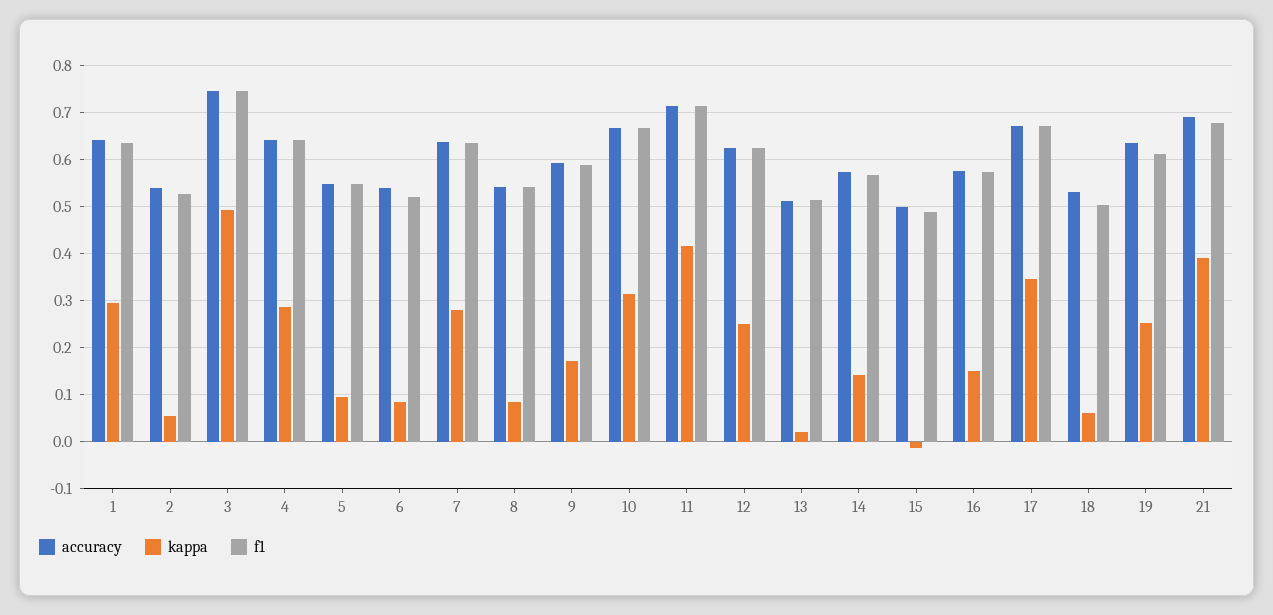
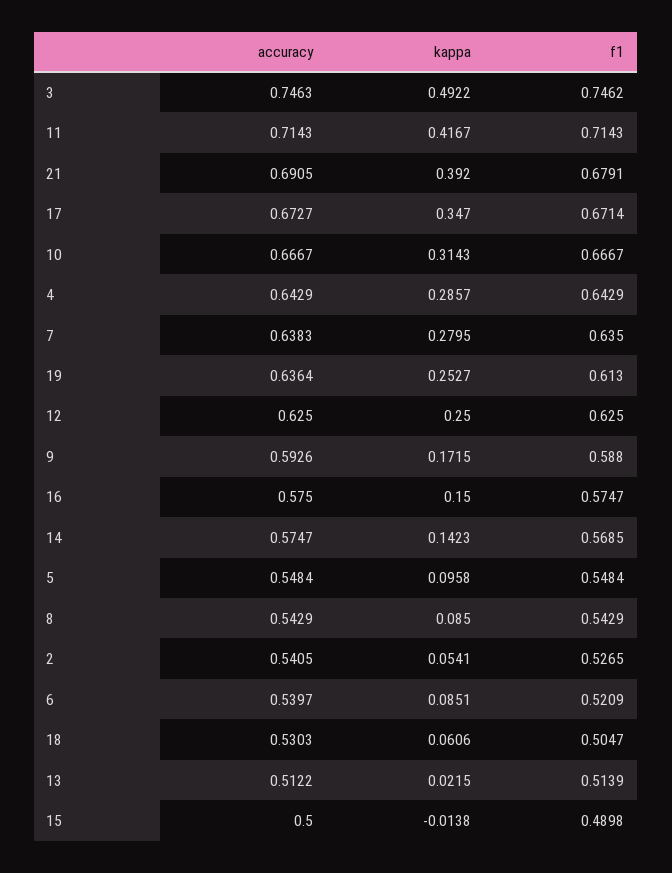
accuracy, 1: 0.64 -> none
kappa, 1: 0.3 -> none
f1, 1: 0.64 -> none

